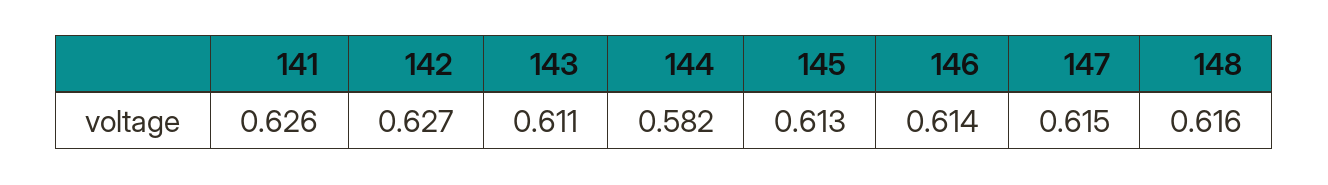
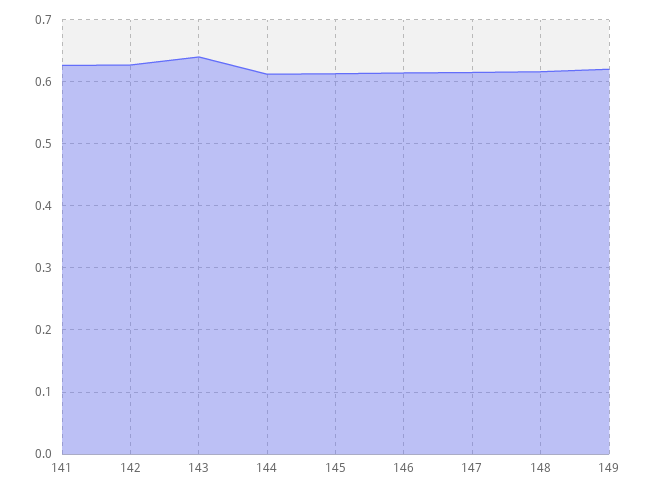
143: 0.611 -> 0.64
144: 0.582 -> 0.61
149: none -> 0.62

